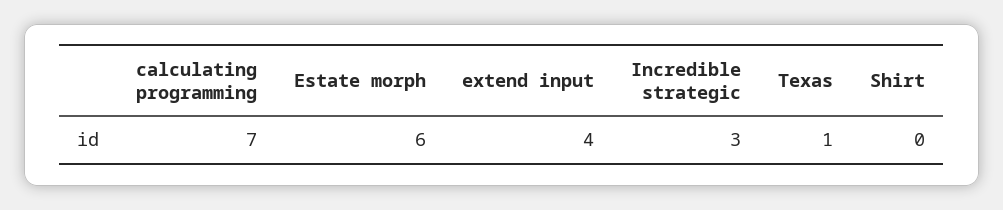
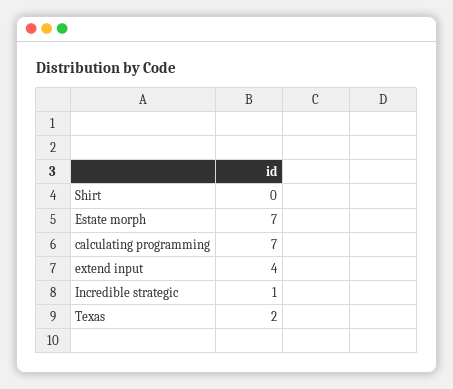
Estate morph: 6 -> 7
Incredible strategic: 3 -> 1
Texas: 1 -> 2

